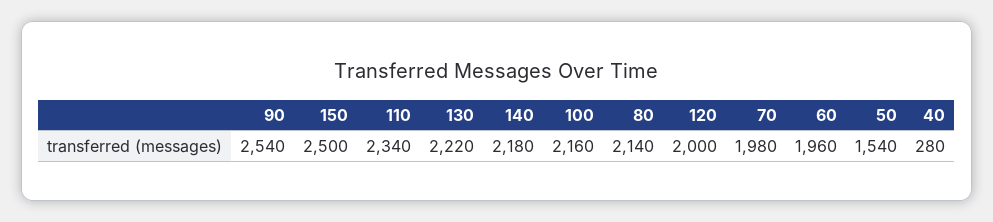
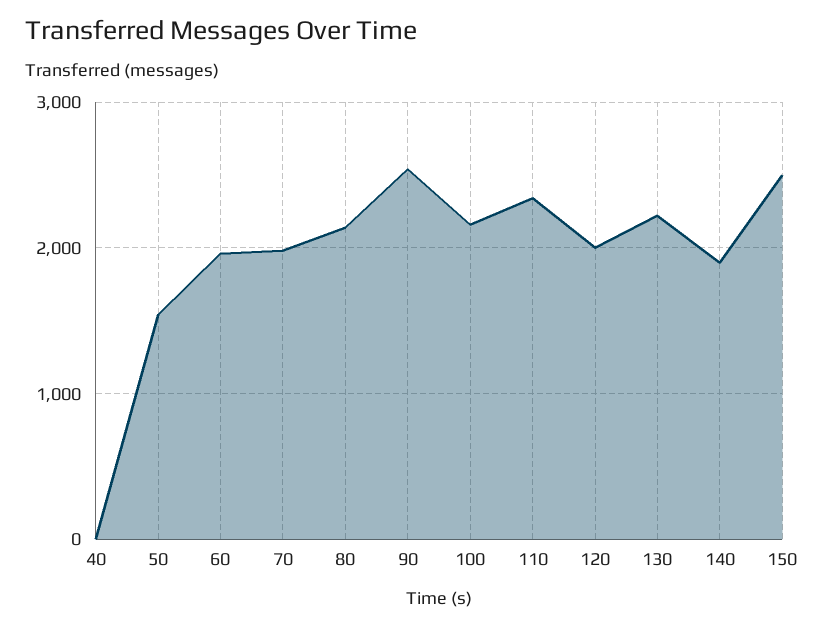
140: 2180 -> 1900
40: 280 -> 0

